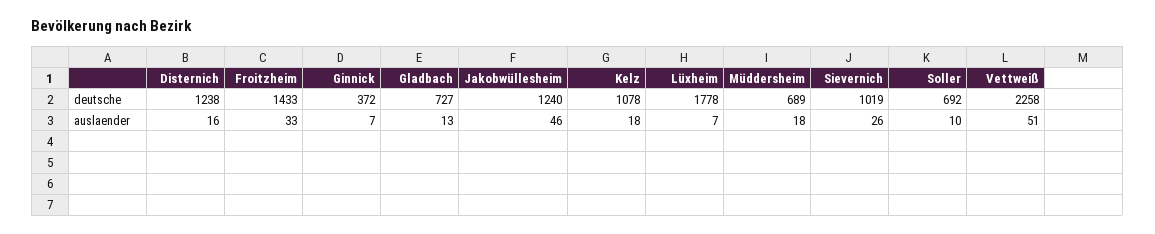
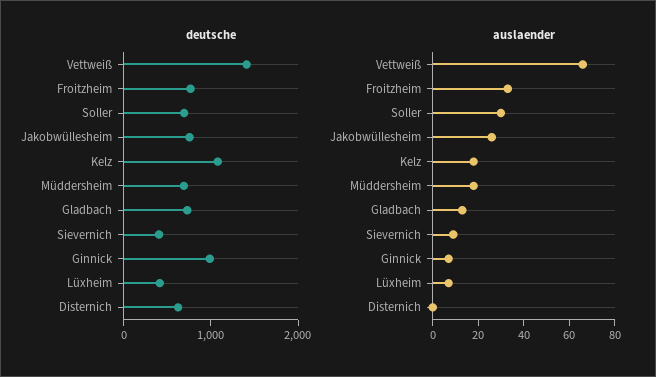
deutsche, Disternich: 1238 -> 600
deutsche, Froitzheim: 1433 -> 800
deutsche, Ginnick: 372 -> 1000
deutsche, Jakobwüllesheim: 1240 -> 800
deutsche, Lüxheim: 1778 -> 400
deutsche, Sievernich: 1019 -> 400
deutsche, Vettweiß: 2258 -> 1400
auslaender, Disternich: 16 -> 0
auslaender, Jakobwüllesheim: 46 -> 25
auslaender, Sievernich: 26 -> 10
auslaender, Soller: 10 -> 30
auslaender, Vettweiß: 51 -> 65

